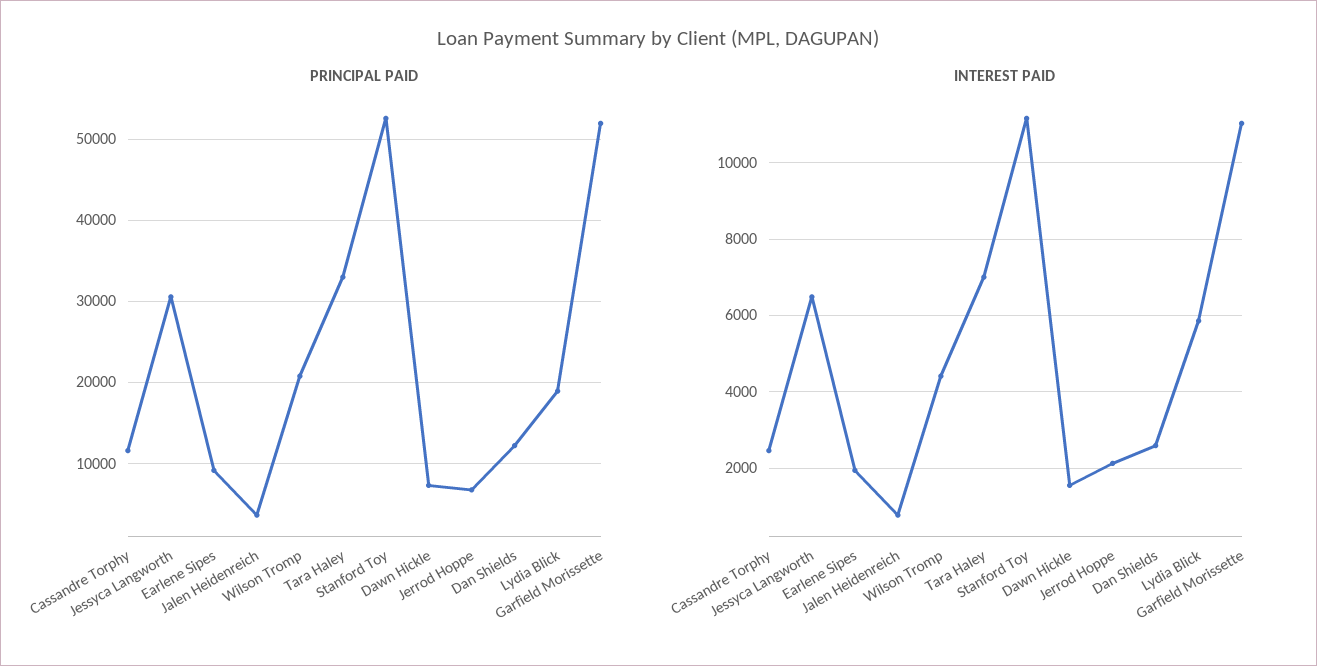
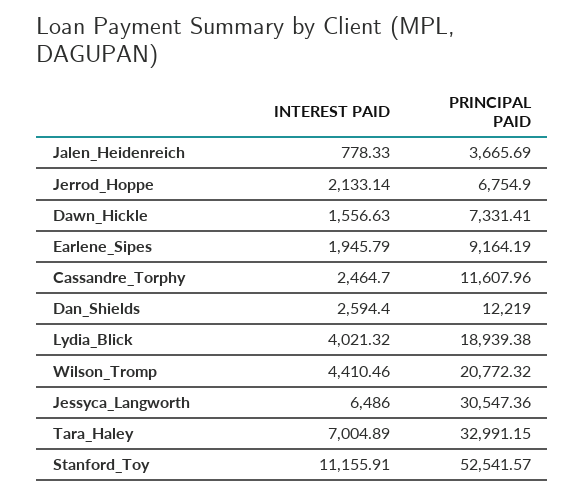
PRINCIPAL PAID, Garfield Morissette: 52000 -> none
INTEREST PAID, Lydia Blick: 5800 -> 4021.32
INTEREST PAID, Garfield Morissette: 11000 -> none

